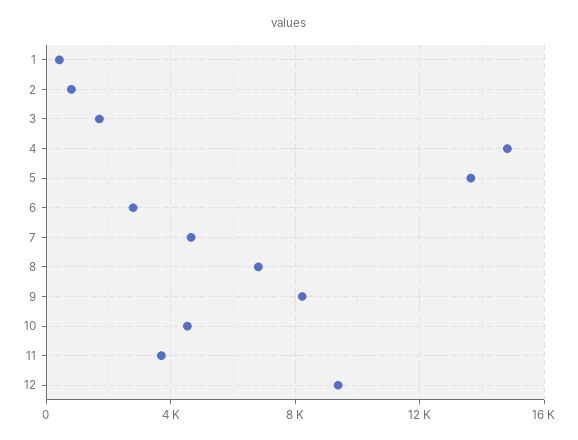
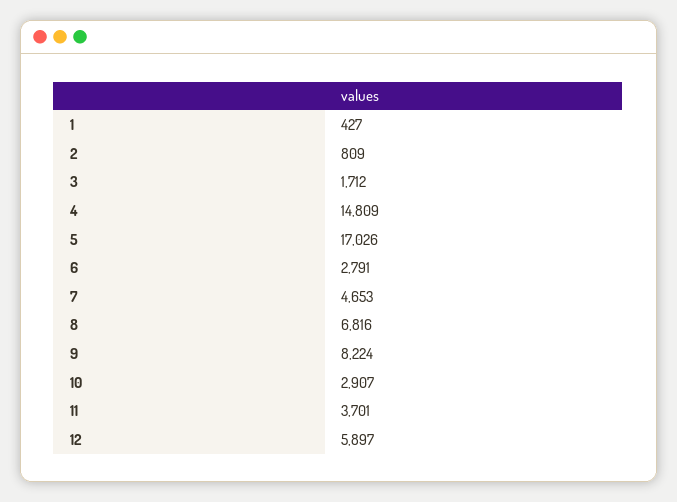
5: 13500 -> 17026
10: 4500 -> 2907
12: 9500 -> 5897

